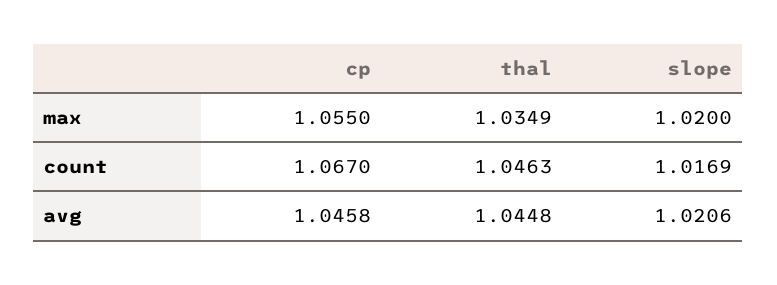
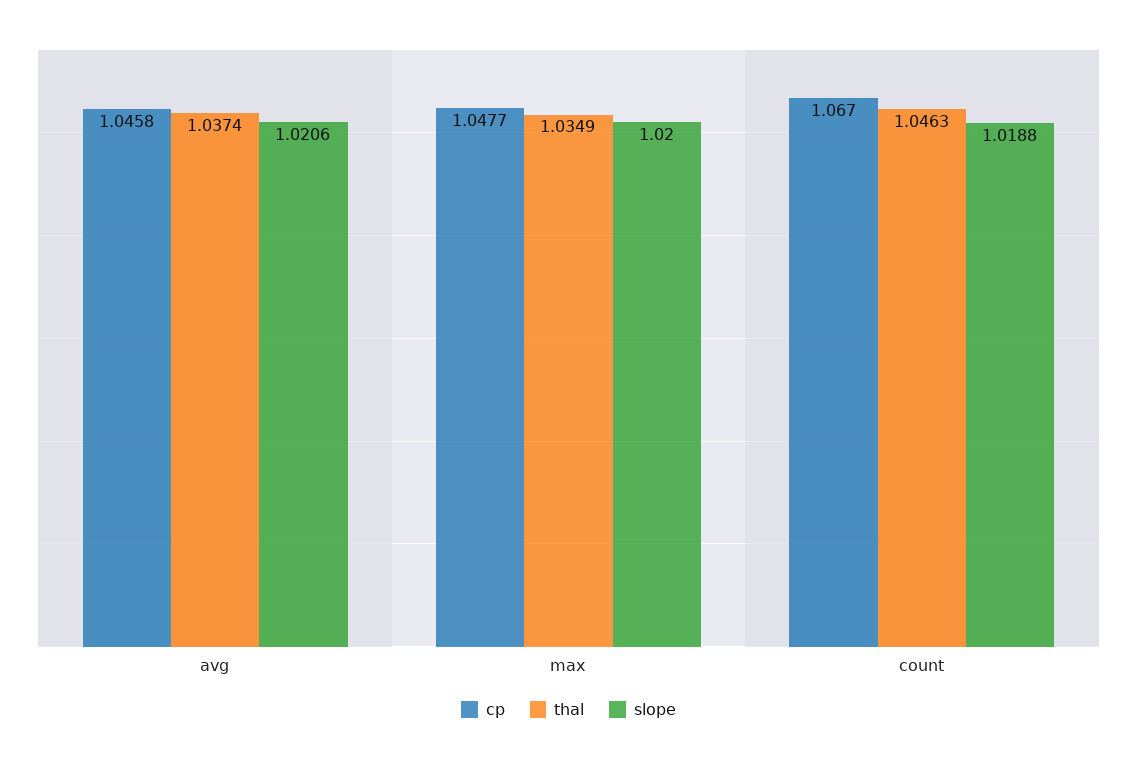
cp, max: 1.055 -> 1.0477
slope, count: 1.0169 -> 1.0188
thal, avg: 1.0448 -> 1.0374

